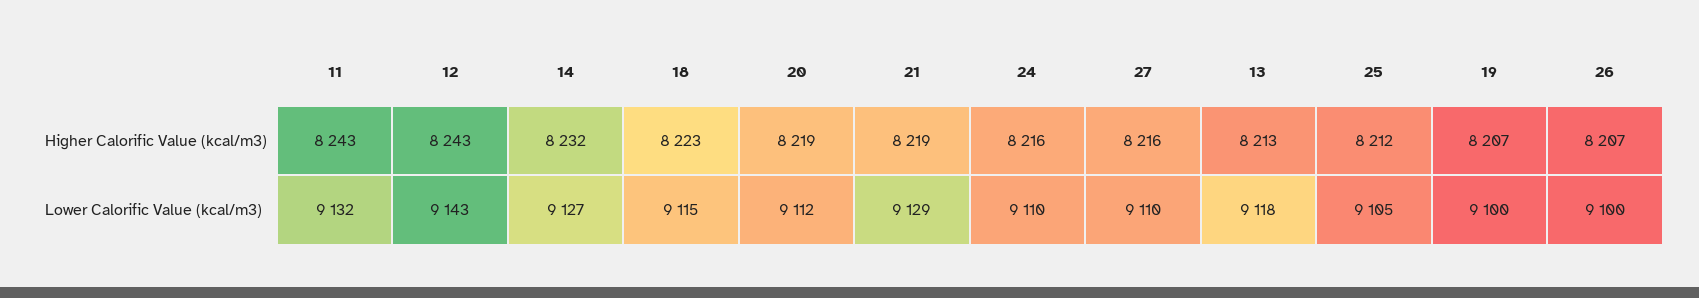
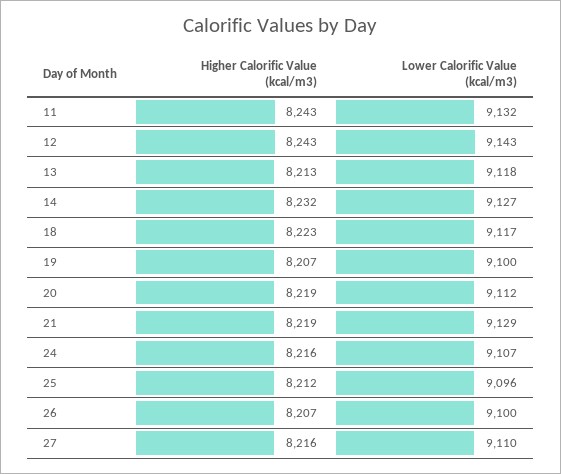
18, Lower Calorific Value (kcal/m3): 9115 -> 9117
24, Lower Calorific Value (kcal/m3): 9110 -> 9107
25, Lower Calorific Value (kcal/m3): 9105 -> 9096

